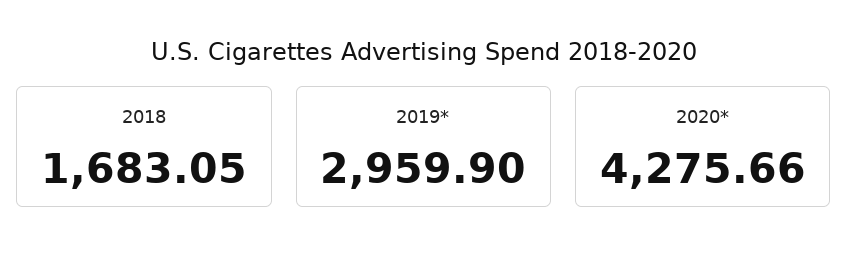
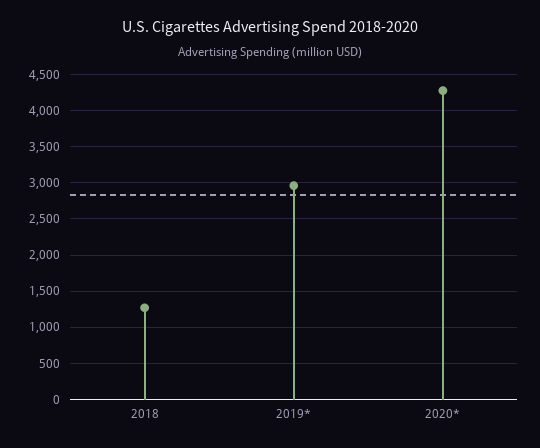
2018: 1683.05 -> 1300

